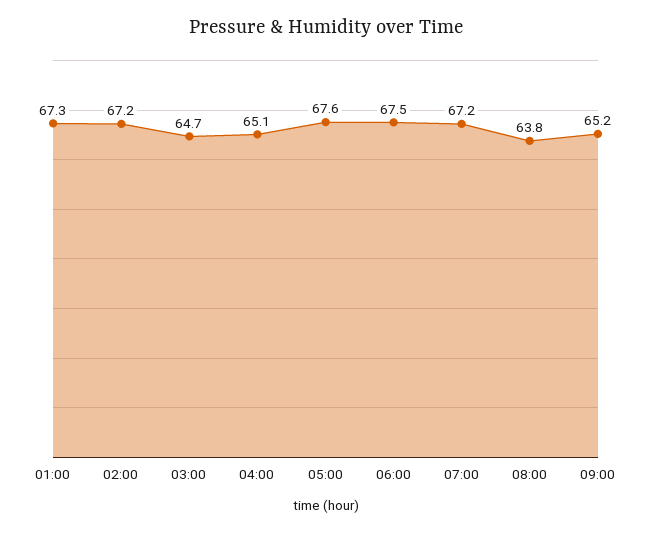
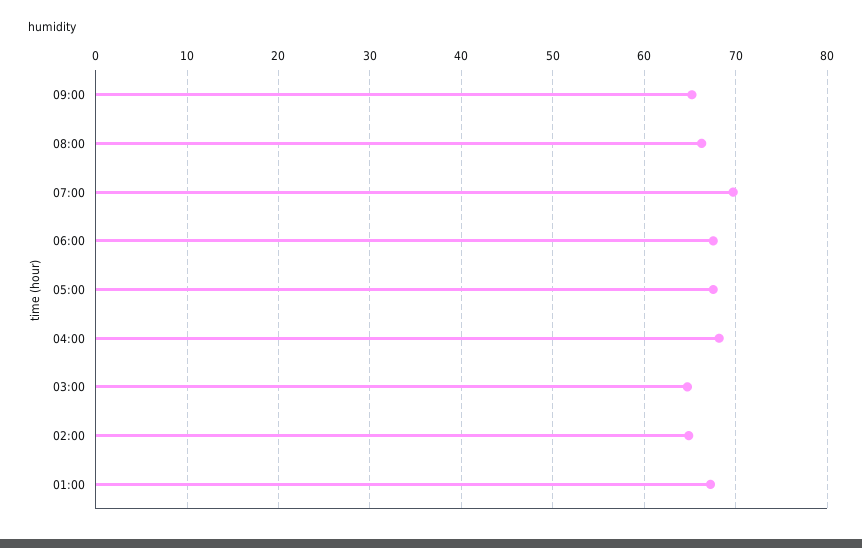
02:00: 67.2 -> 65
04:00: 65.1 -> 68
07:00: 67.2 -> 70
08:00: 63.8 -> 66

